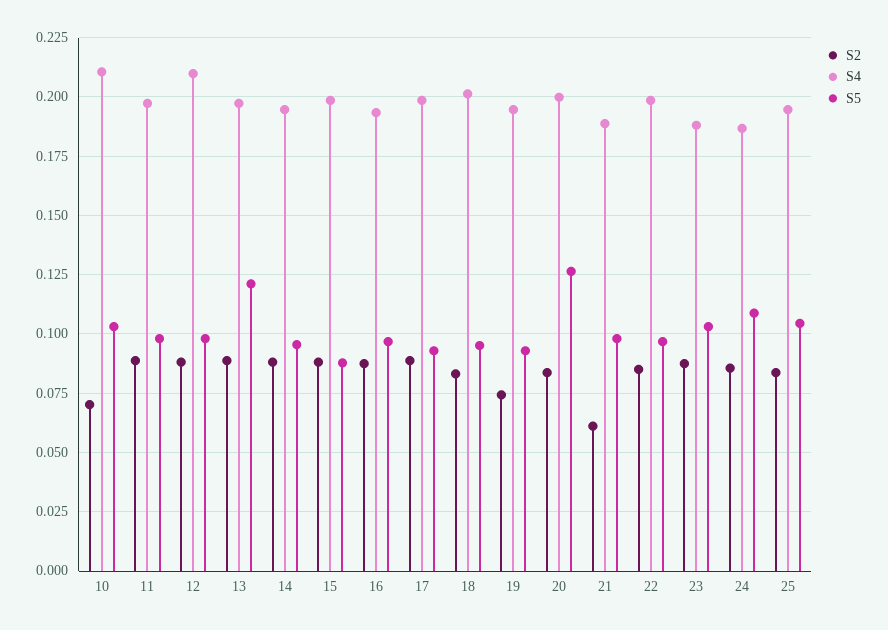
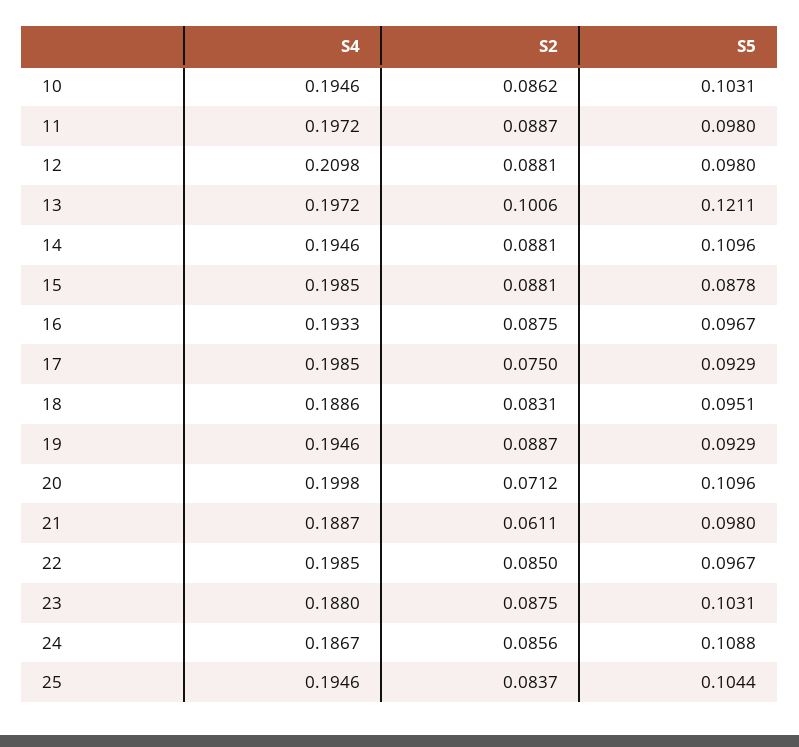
S2, 10: 0.07 -> 0.0862
S4, 10: 0.21 -> 0.1946
S2, 13: 0.09 -> 0.1006
S5, 14: 0.095 -> 0.1096
S2, 17: 0.09 -> 0.075
S4, 18: 0.2 -> 0.1886
S2, 19: 0.075 -> 0.0887
S2, 20: 0.085 -> 0.0712
S5, 20: 0.125 -> 0.1096

